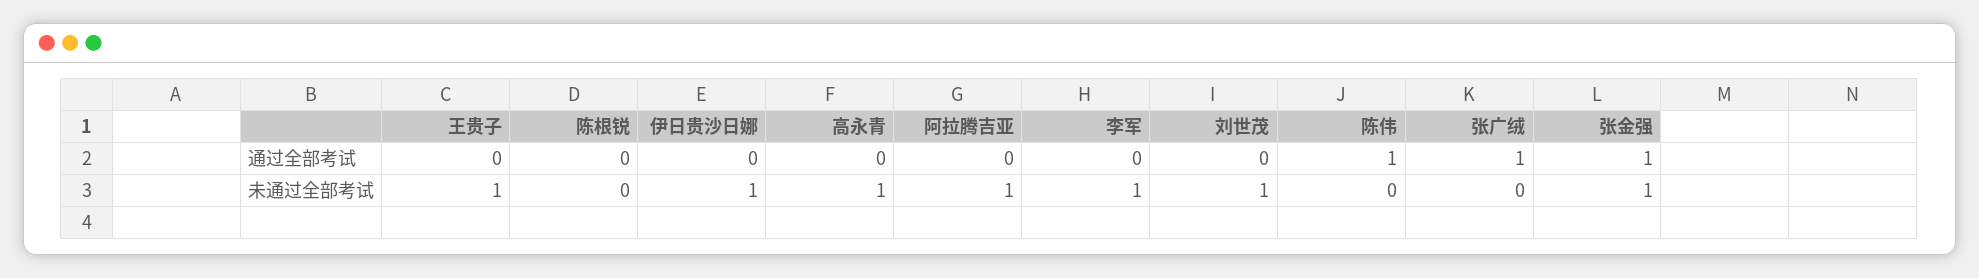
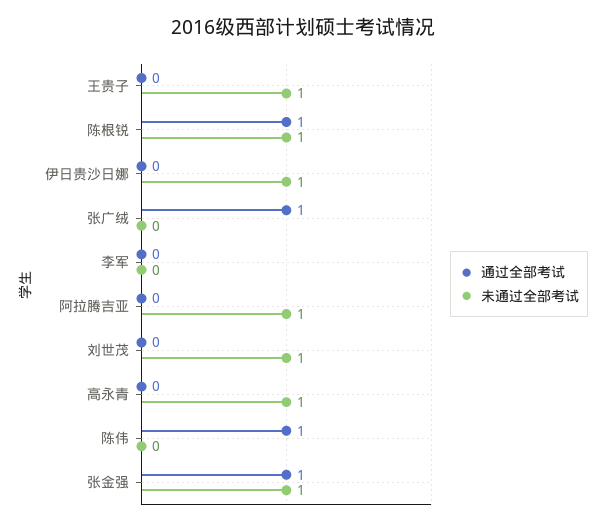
通过全部考试, 陈根锐: 0 -> 1
未通过全部考试, 陈根锐: 0 -> 1
未通过全部考试, 李军: 1 -> 0

